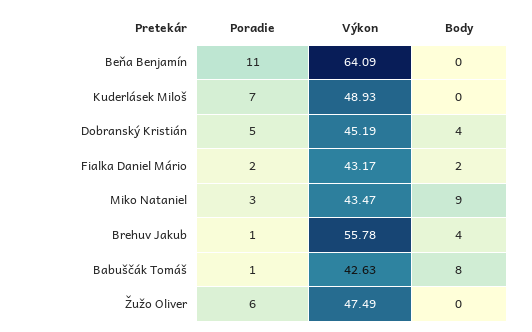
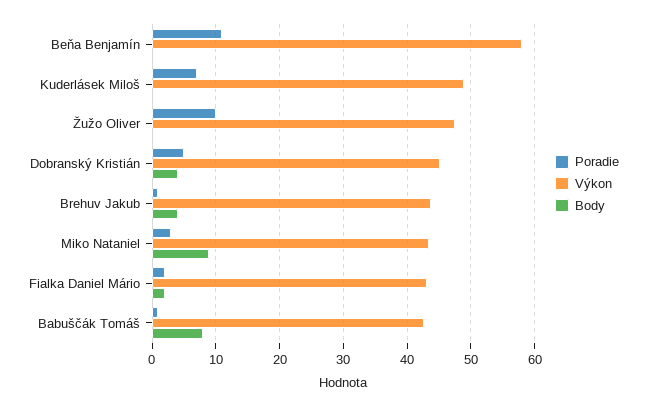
Výkon, Beňa Benjamín: 64.09 -> 58
Výkon, Brehuv Jakub: 55.78 -> 44
Poradie, Žužo Oliver: 6 -> 10

